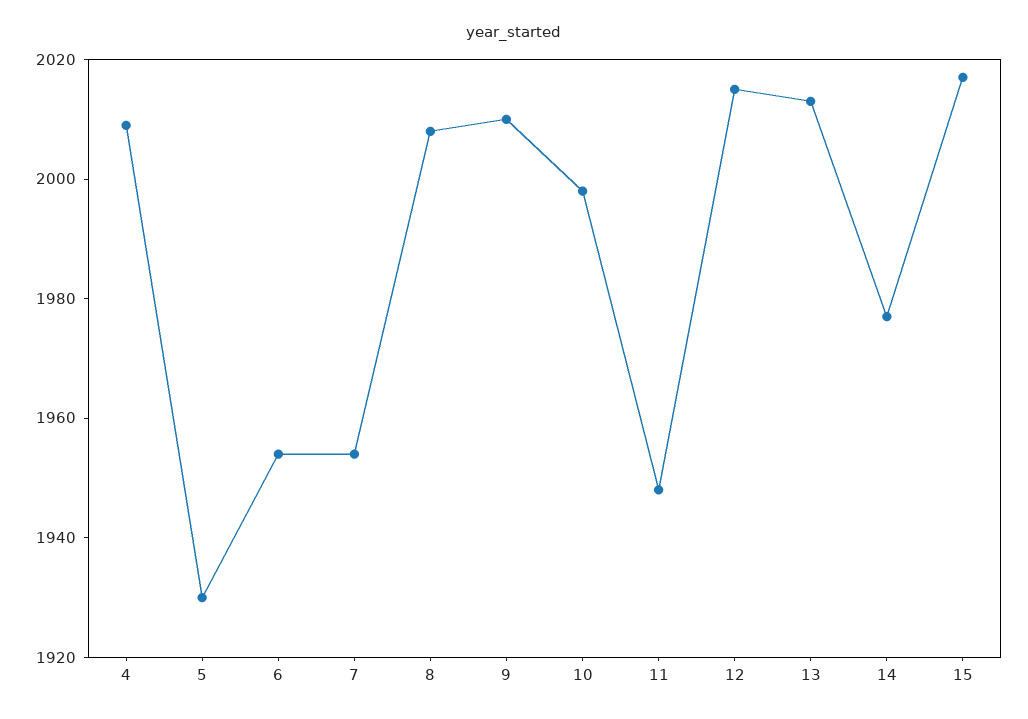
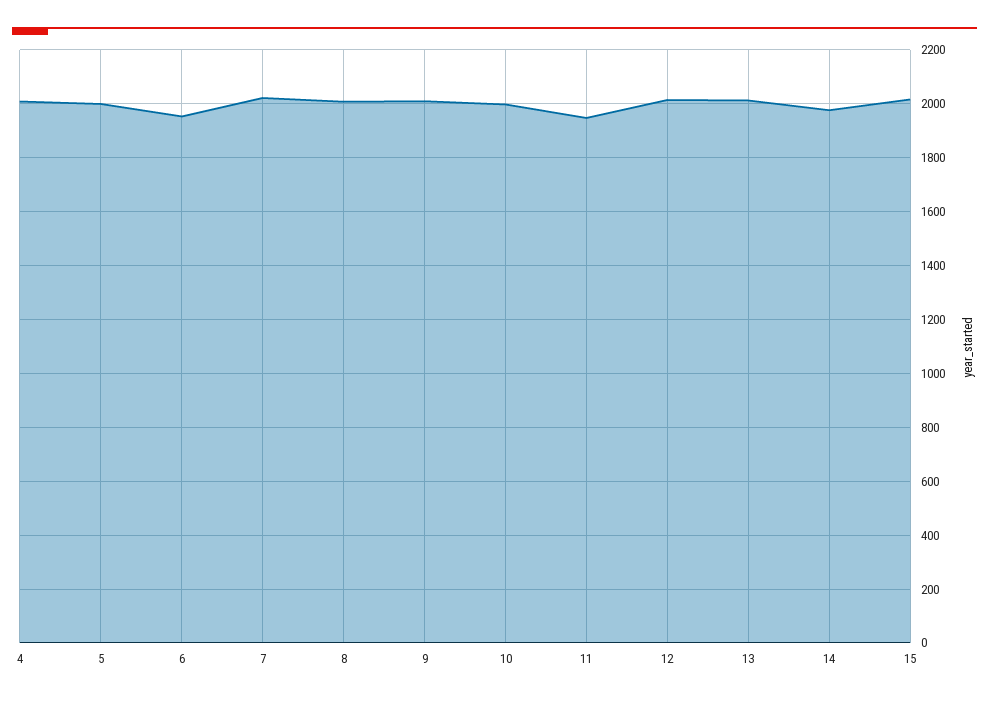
5: 1930 -> 2000
7: 1955 -> 2025

